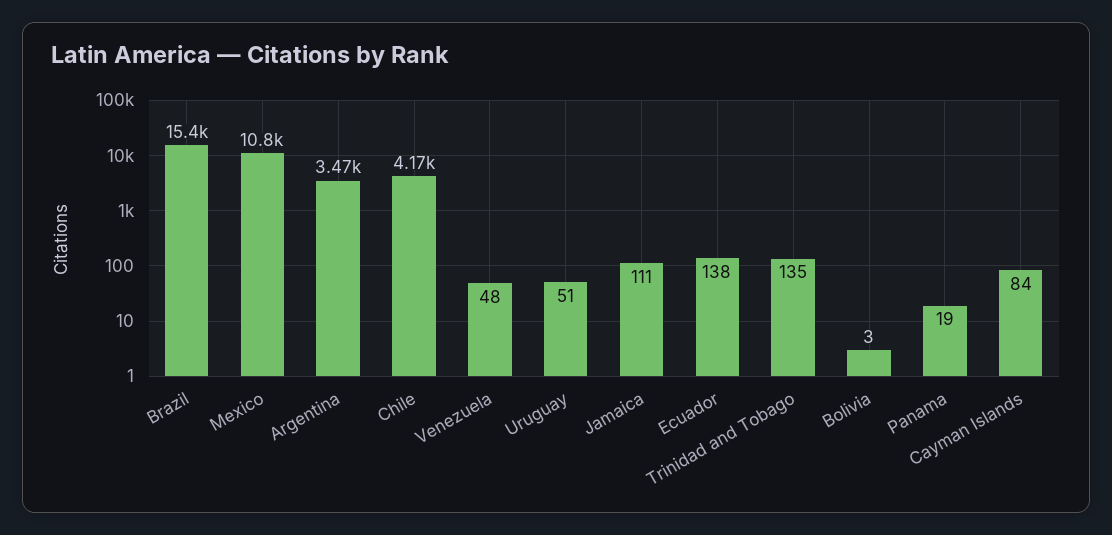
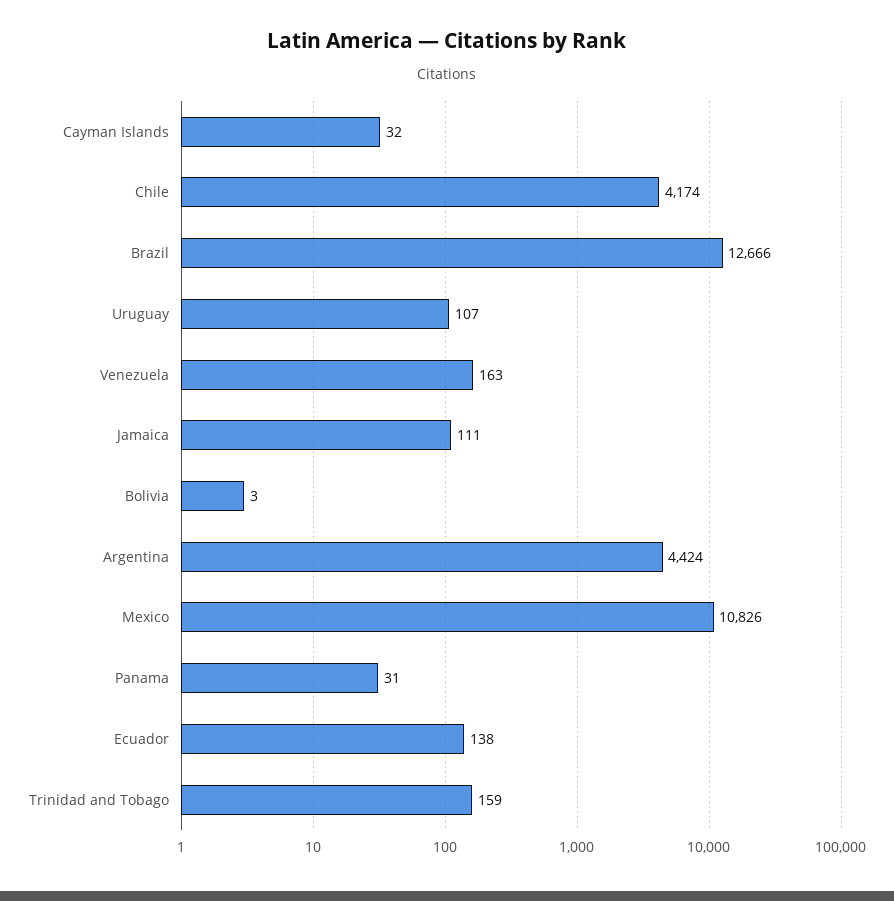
Brazil: 15400 -> 12666
Argentina: 3470 -> 4424
Venezuela: 48 -> 163
Uruguay: 51 -> 107
Trinidad and Tobago: 135 -> 159
Panama: 19 -> 31
Cayman Islands: 84 -> 32

